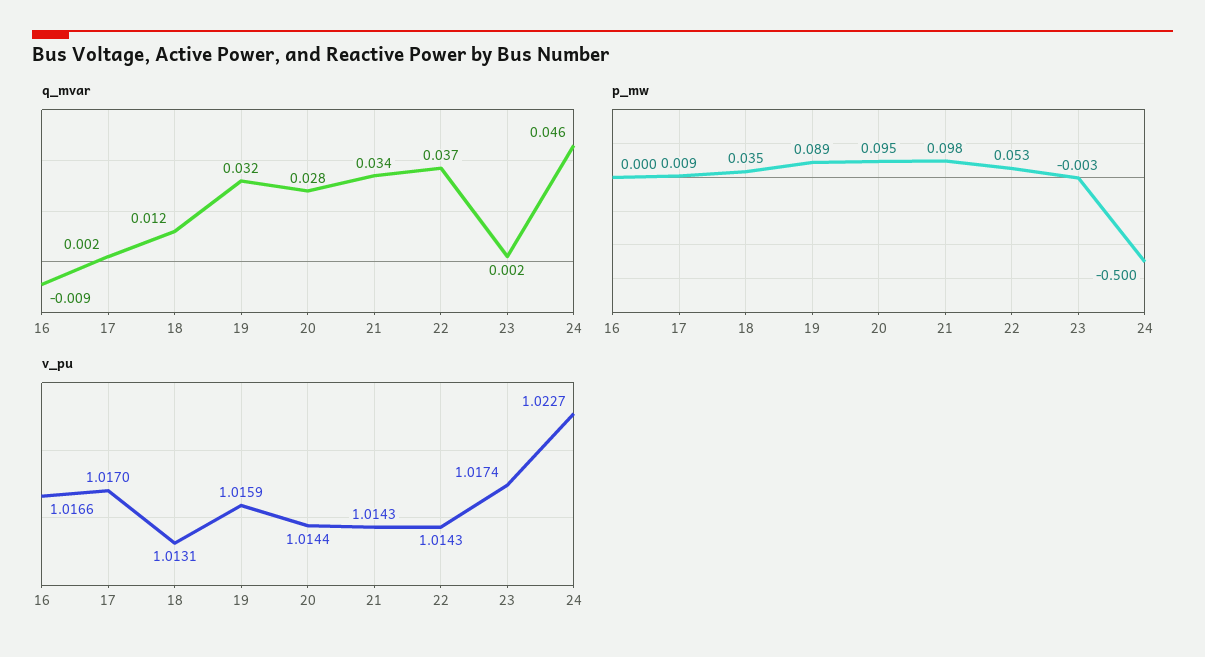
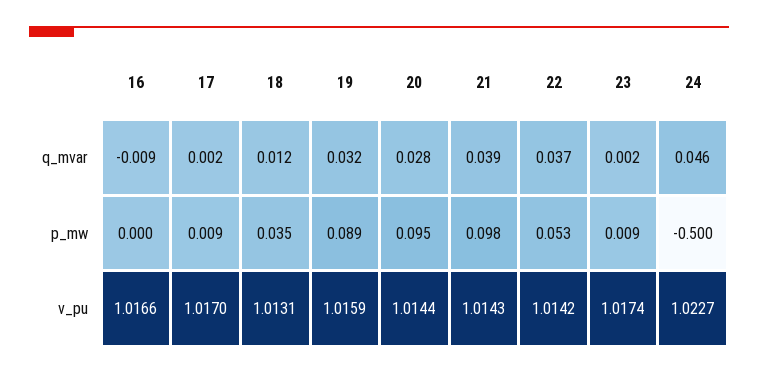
q_mvar, 21: 0.034 -> 0.039
p_mw, 23: -0.003 -> 0.009
v_pu, 22: 1.0143 -> 1.0142

